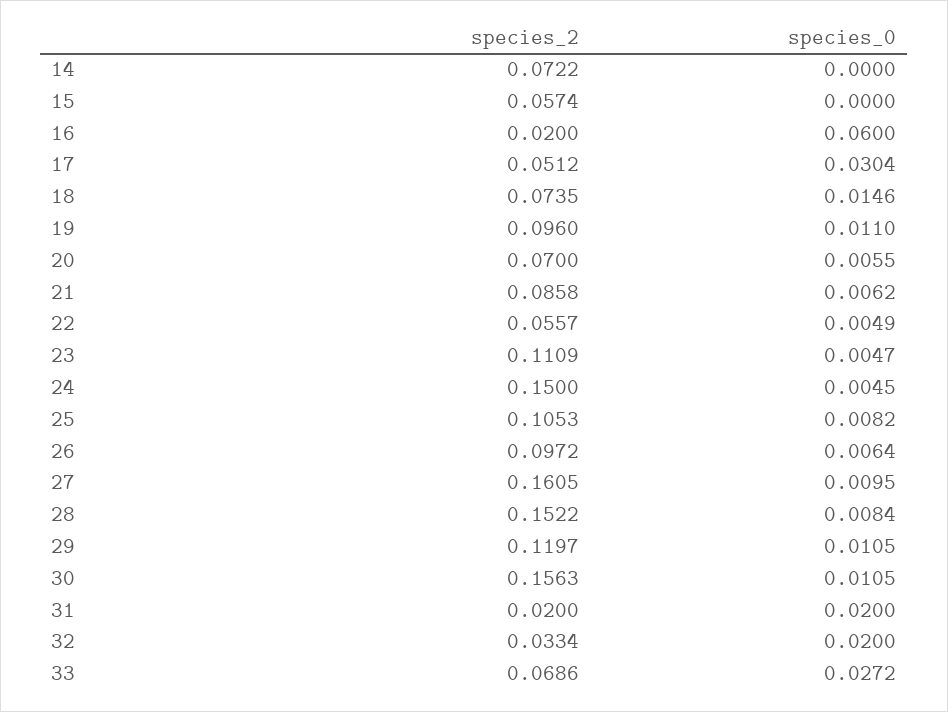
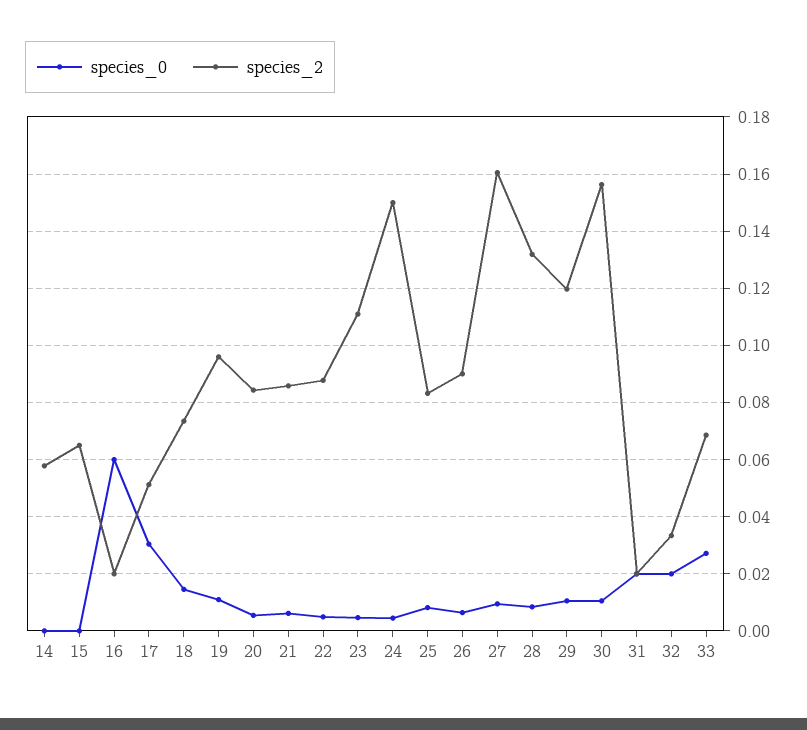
species_2, 14: 0.0722 -> 0.0575
species_2, 15: 0.0574 -> 0.065
species_2, 20: 0.07 -> 0.085
species_2, 22: 0.0557 -> 0.0875
species_2, 25: 0.1053 -> 0.0825
species_2, 26: 0.0972 -> 0.09
species_2, 28: 0.1522 -> 0.1325

